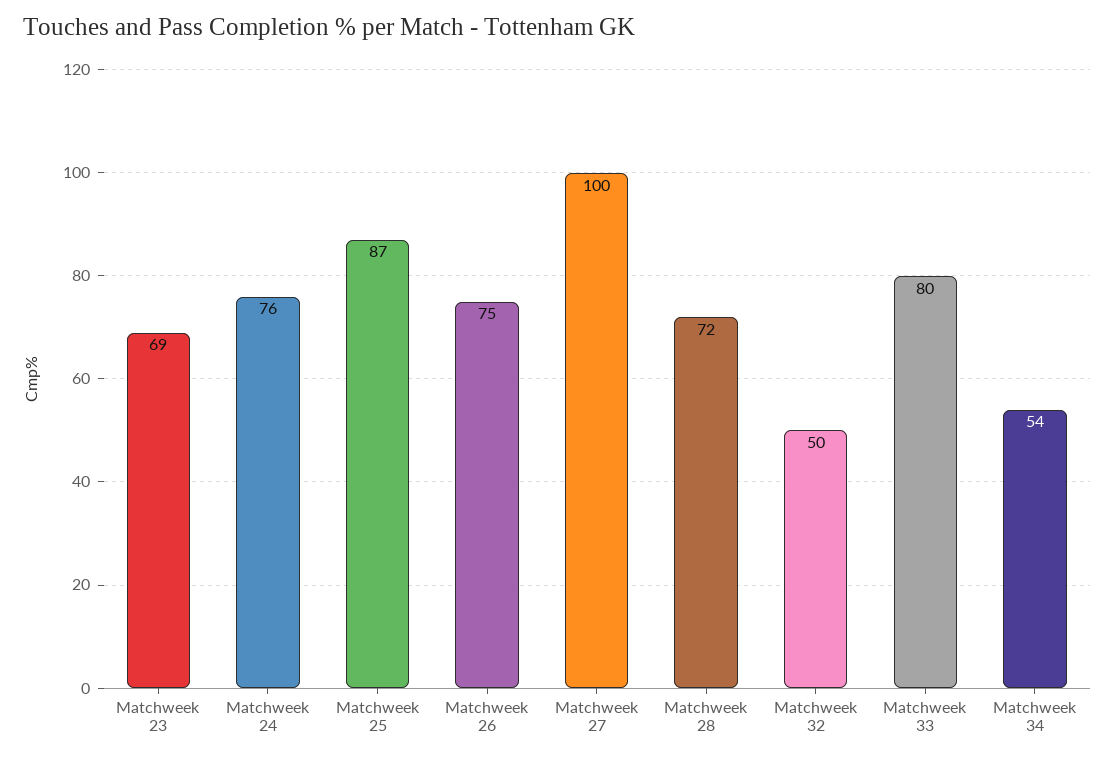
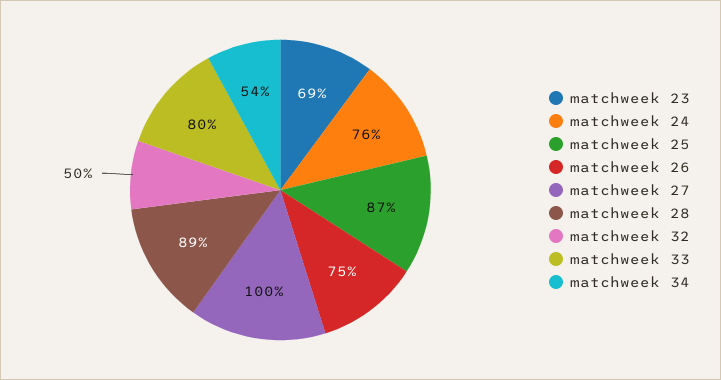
Matchweek 28: 72 -> 89

